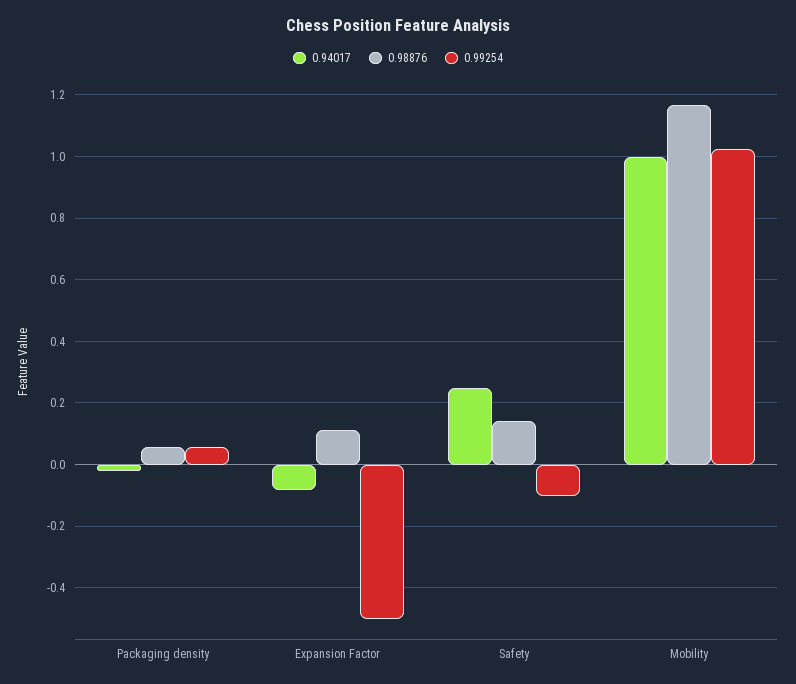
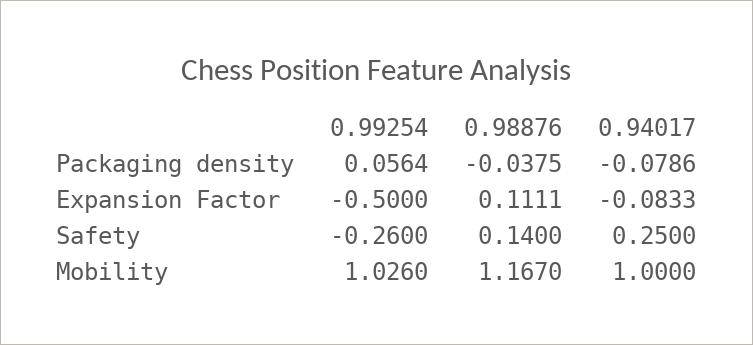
0.94017, Packaging density: -0.02 -> -0.0786
0.98876, Packaging density: 0.06 -> -0.0375
0.99254, Safety: -0.1 -> -0.26

